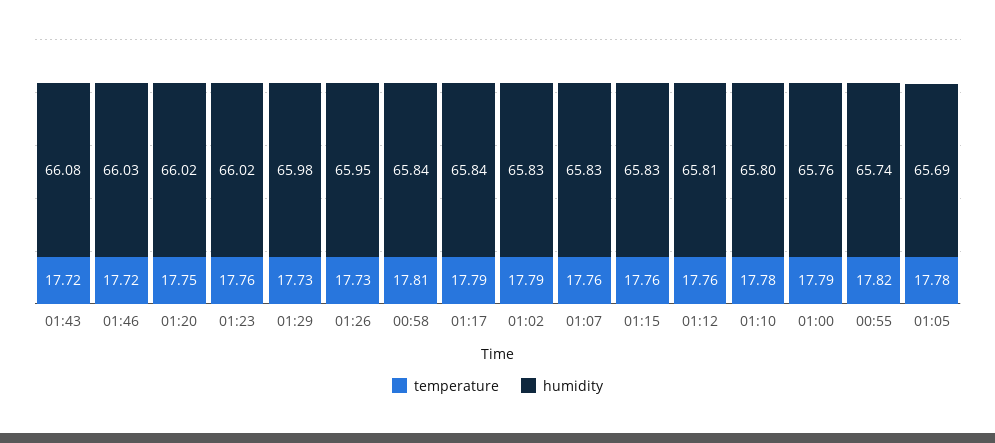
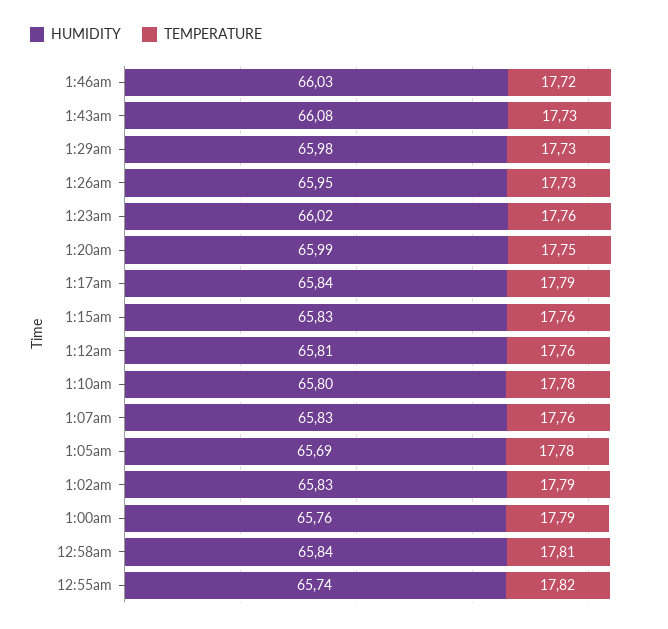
temperature, 01:43: 17.72 -> 17.73
humidity, 01:20: 66.02 -> 65.99

